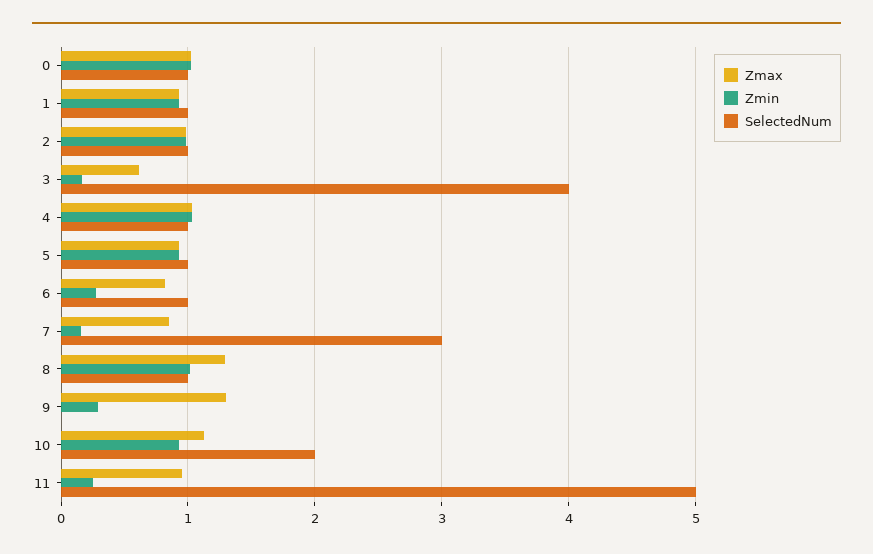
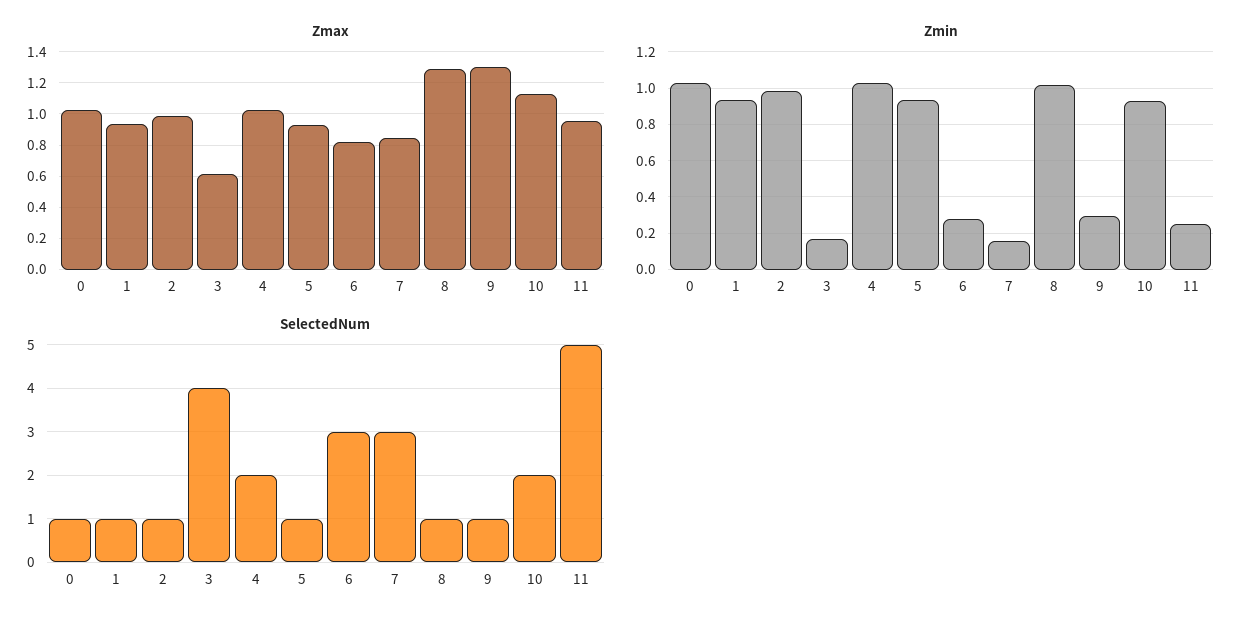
SelectedNum, 4: 1 -> 2
SelectedNum, 6: 1 -> 3
SelectedNum, 9: 0 -> 1

